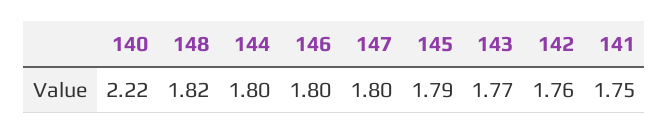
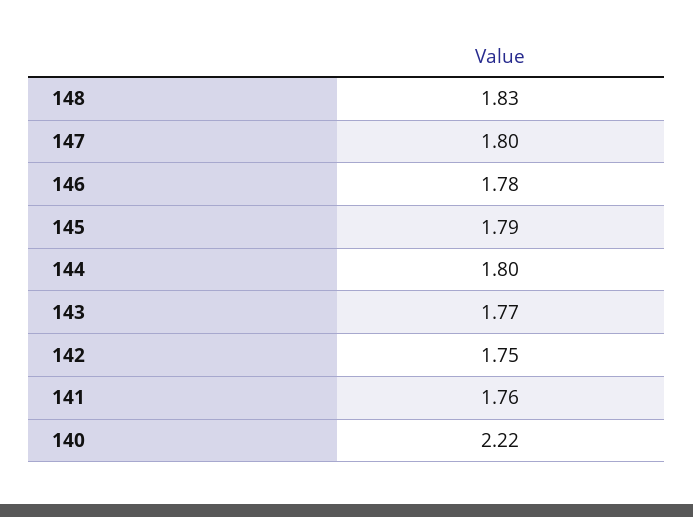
148: 1.82 -> 1.83
146: 1.8 -> 1.78
142: 1.76 -> 1.75
141: 1.75 -> 1.76

